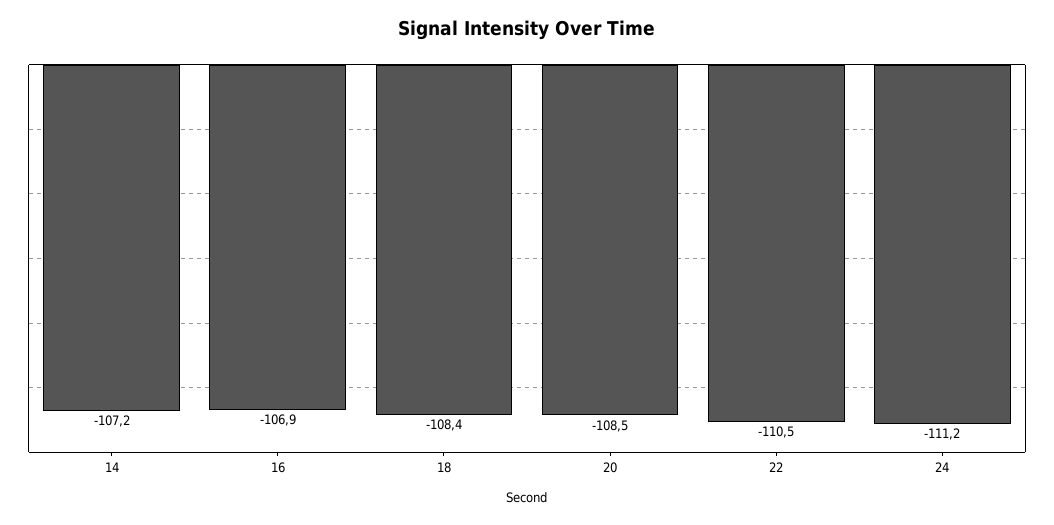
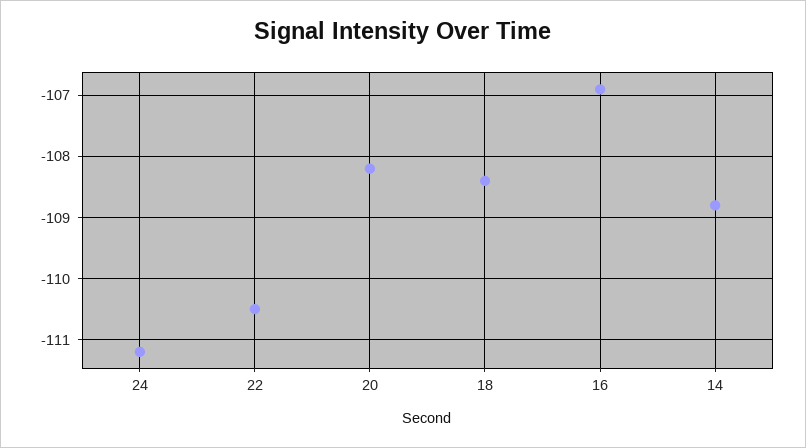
14: -107.2 -> -108.8
20: -108.5 -> -108.2

